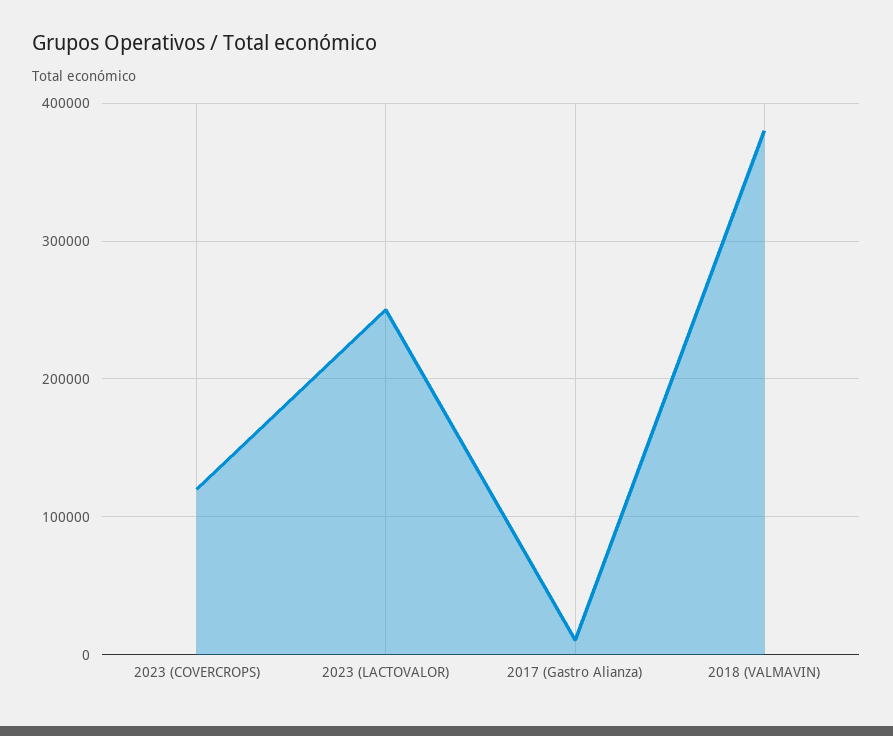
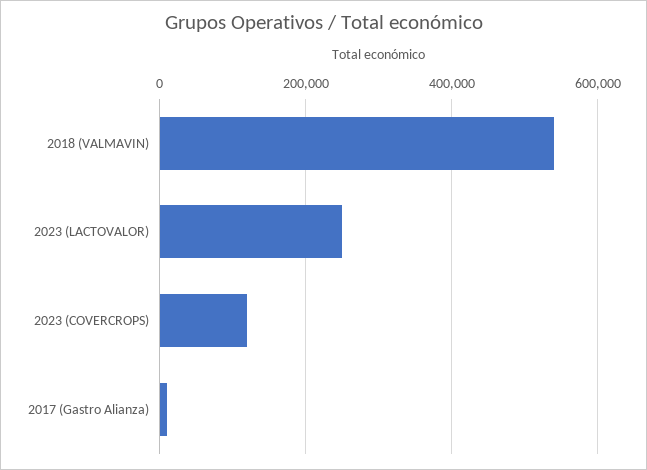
2018 (VALMAVIN): 380000 -> 540000

